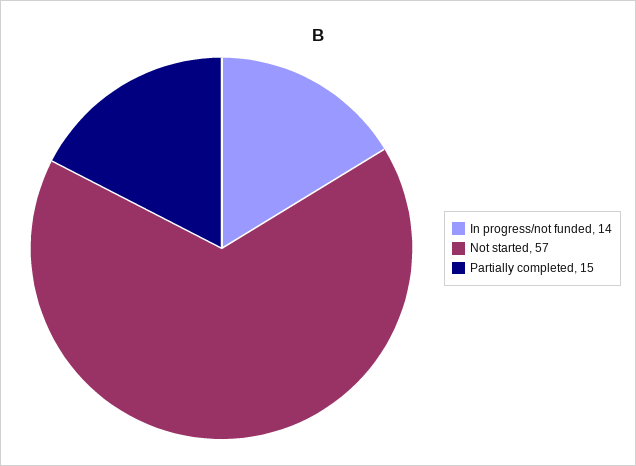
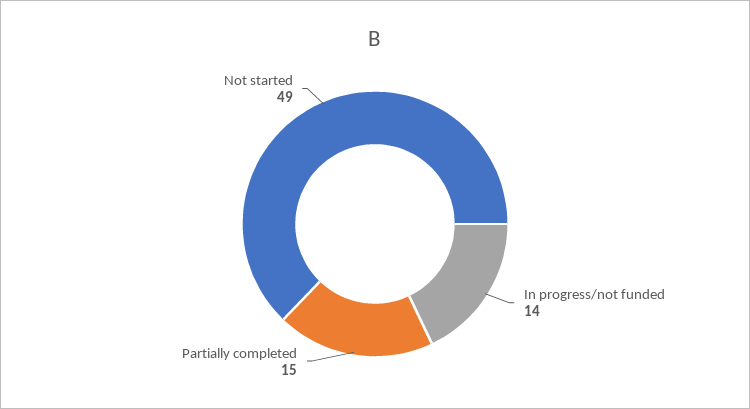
Not started: 57 -> 49

